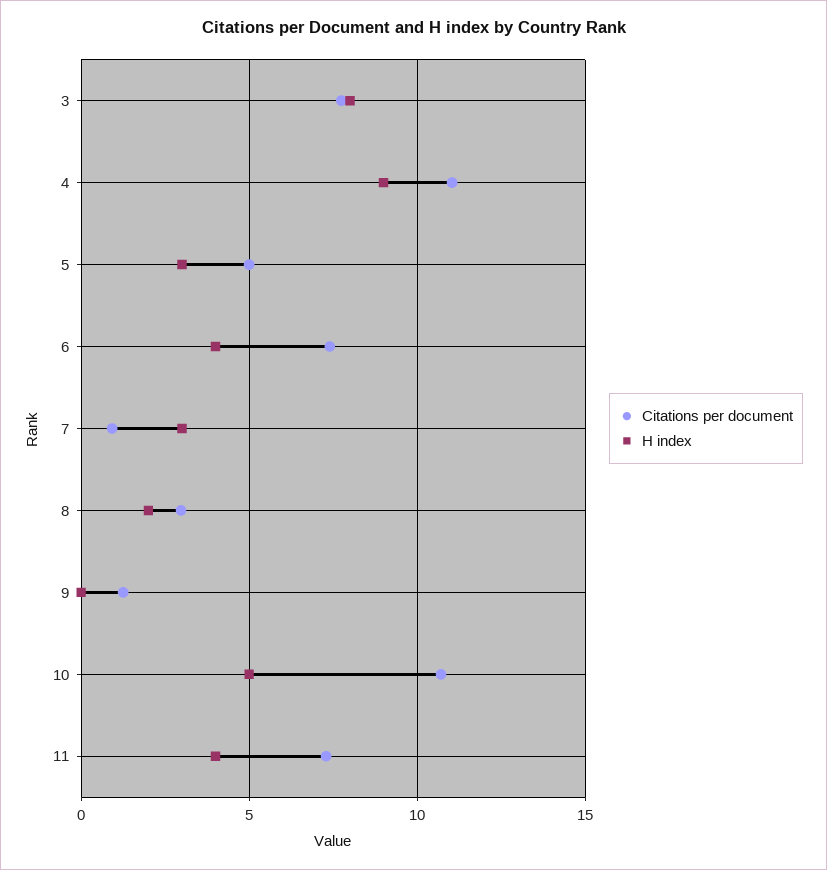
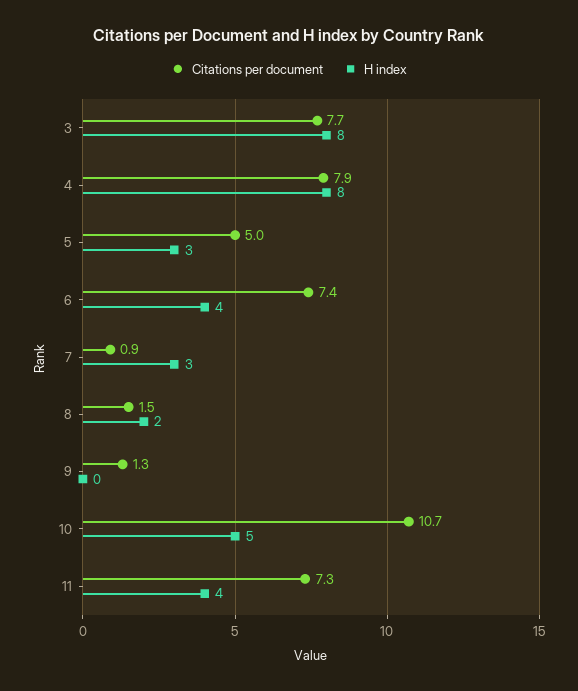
Citations per document, 4: 11 -> 7.9
H index, 4: 9 -> 8
Citations per document, 8: 3 -> 1.5

